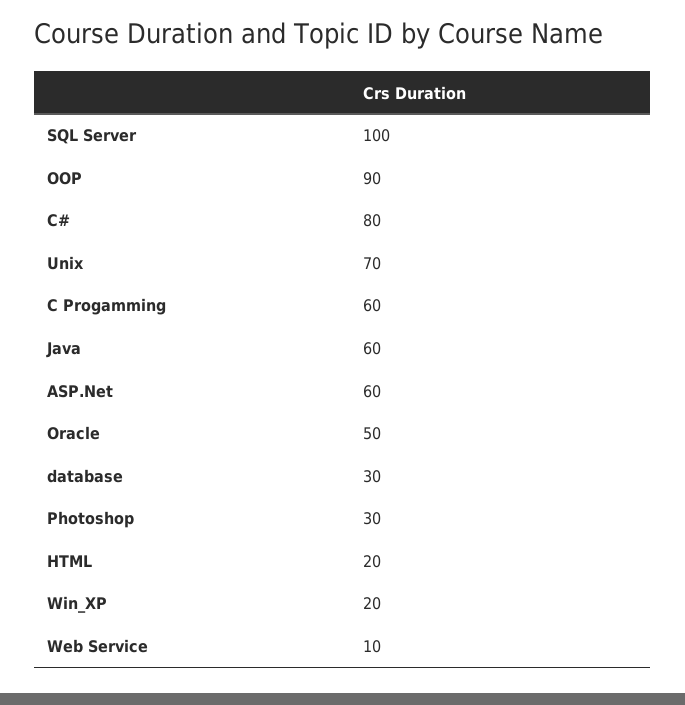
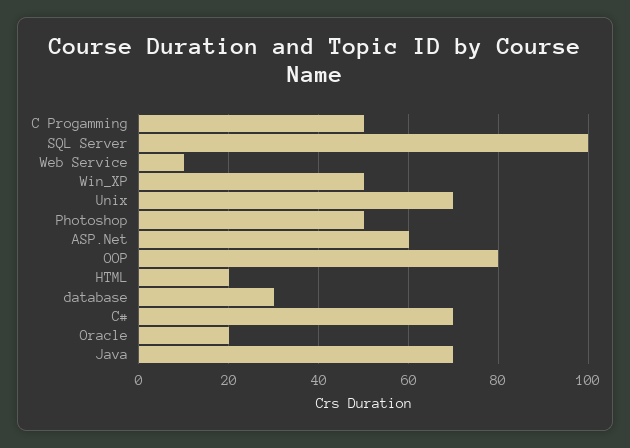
OOP: 90 -> 80
C#: 80 -> 70
C Progamming: 60 -> 50
Java: 60 -> 70
Oracle: 50 -> 20
Photoshop: 30 -> 50
Win_XP: 20 -> 50

